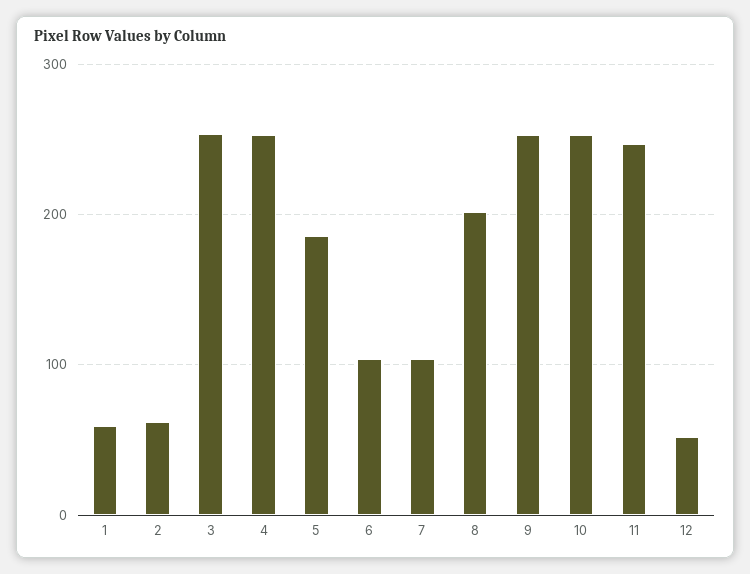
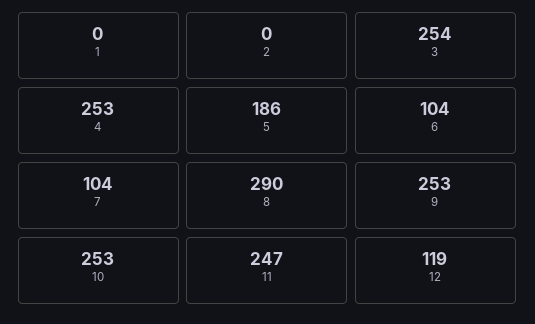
1: 60 -> 0
2: 60 -> 0
8: 200 -> 290
12: 50 -> 119

